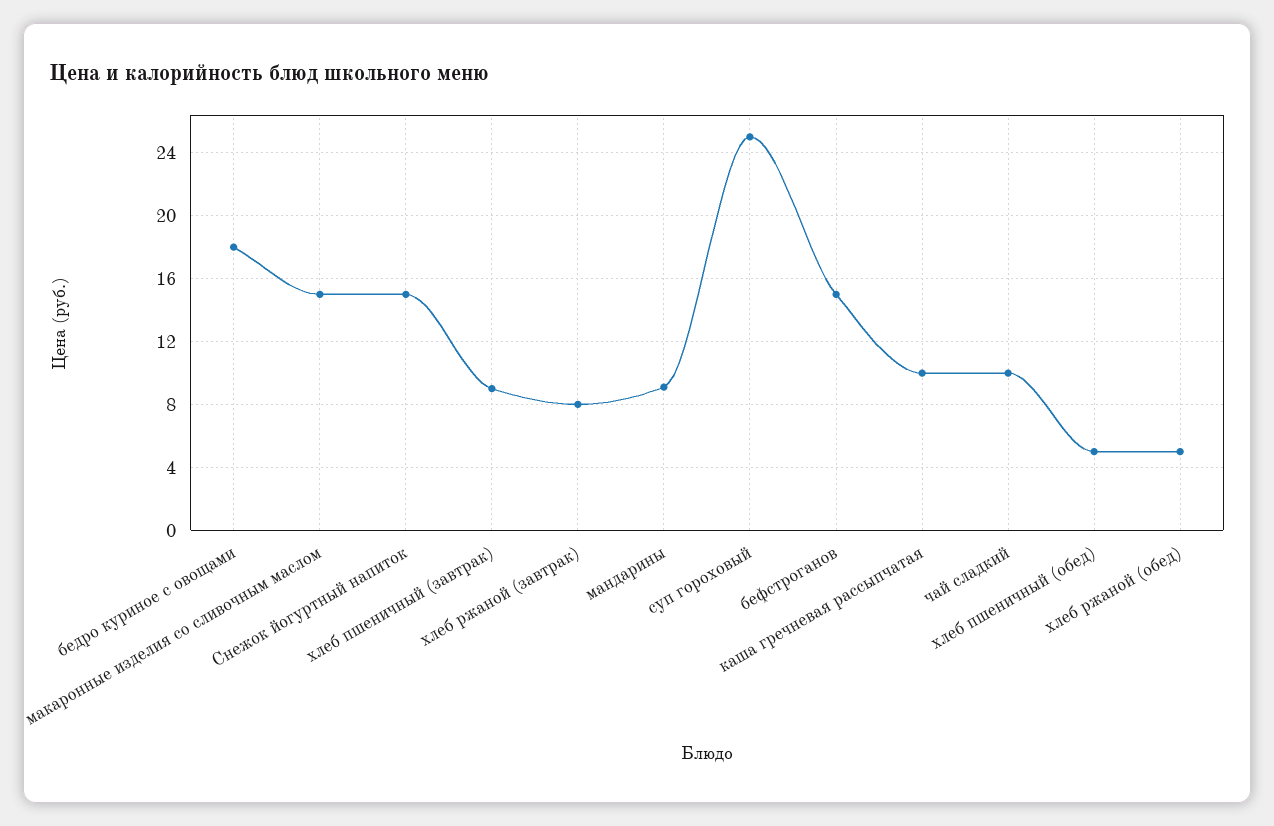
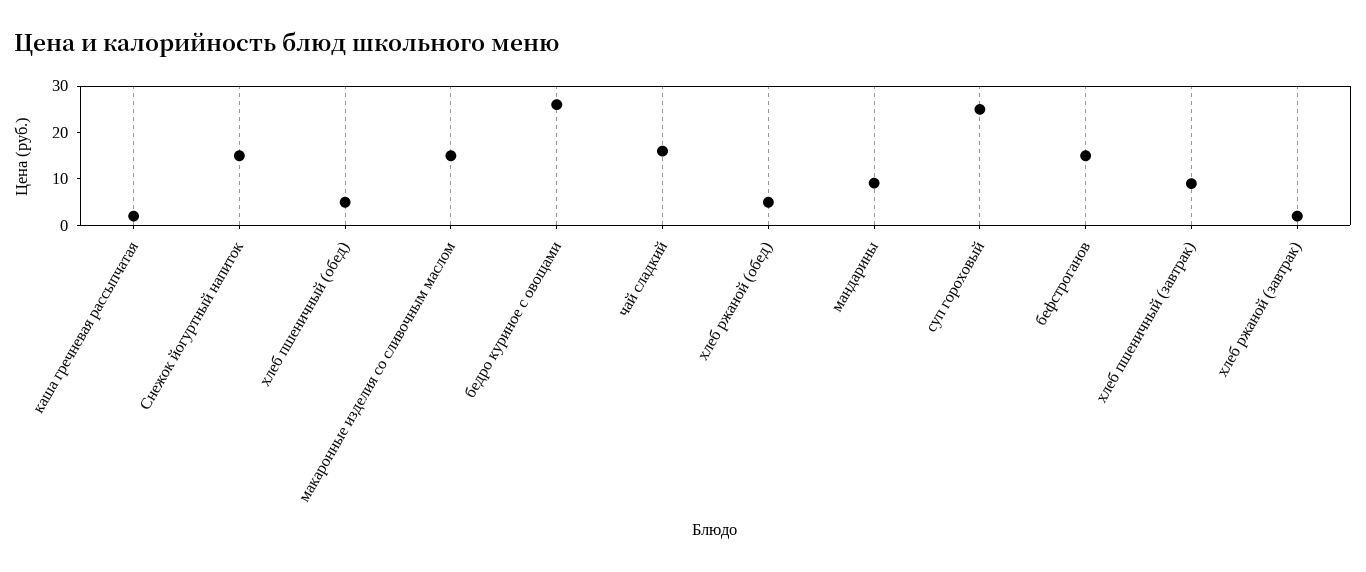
бедро куриное с овощами: 18 -> 26
хлеб ржаной (завтрак): 8 -> 2
каша гречневая рассыпчатая: 10 -> 2
чай сладкий: 10 -> 16

